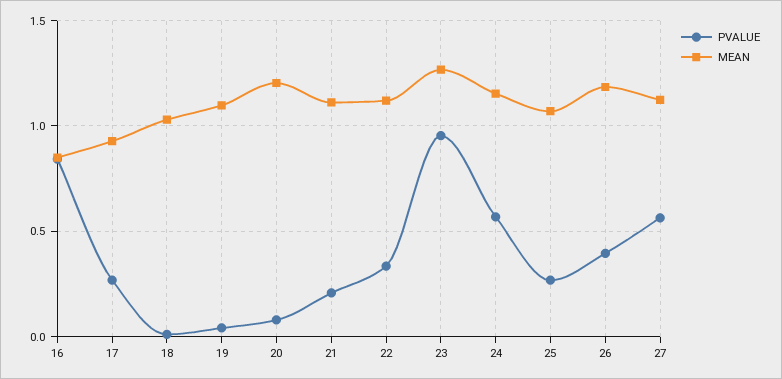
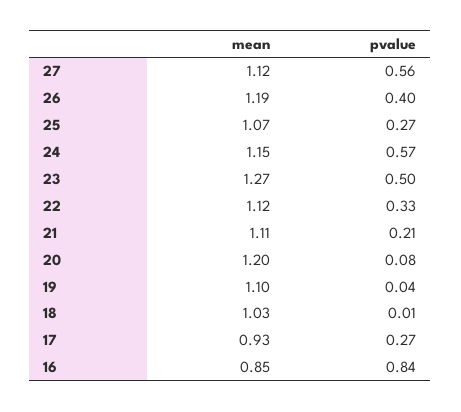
PVALUE, 23: 0.95 -> 0.5

